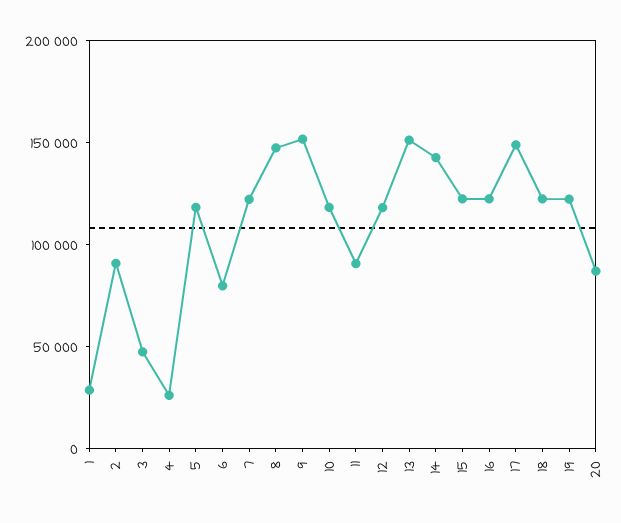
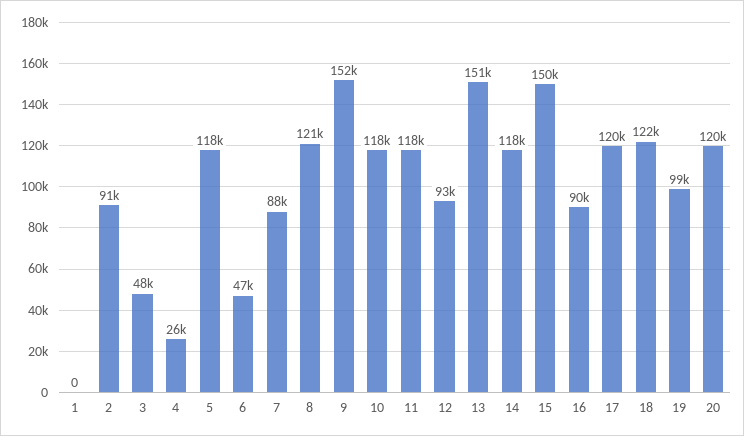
1: 30000 -> 0
6: 80000 -> 47000
7: 120000 -> 88000
8: 150000 -> 121000
11: 90000 -> 118000
12: 120000 -> 93000
14: 140000 -> 118000
15: 120000 -> 150000
16: 120000 -> 90000
17: 150000 -> 120000
19: 120000 -> 99000
20: 90000 -> 120000

